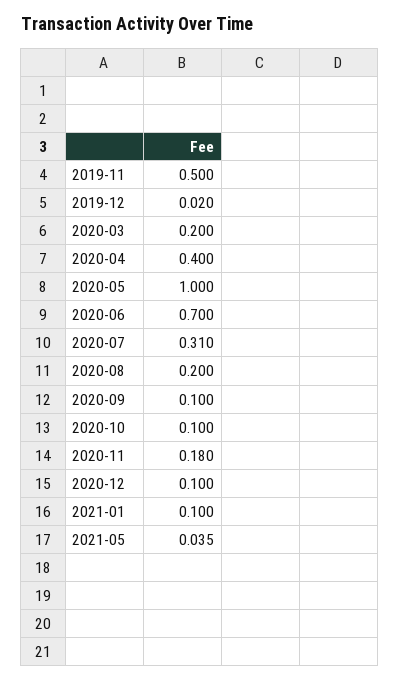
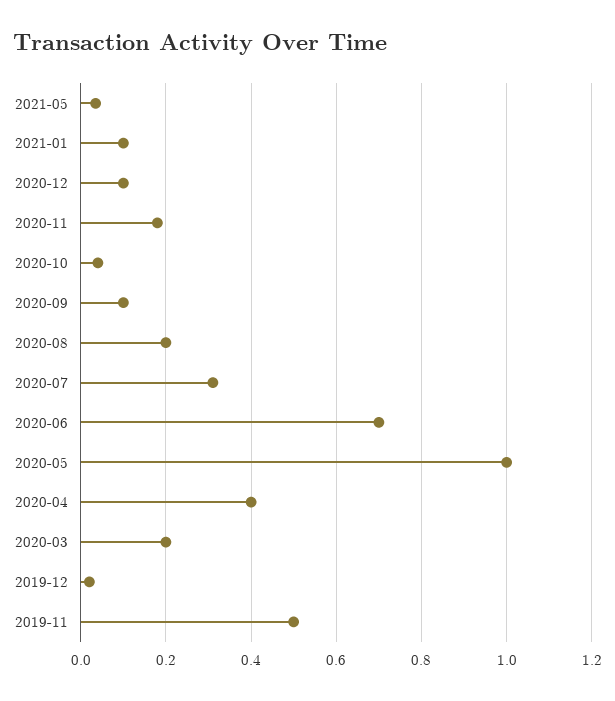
2020-10: 0.1 -> 0.04

